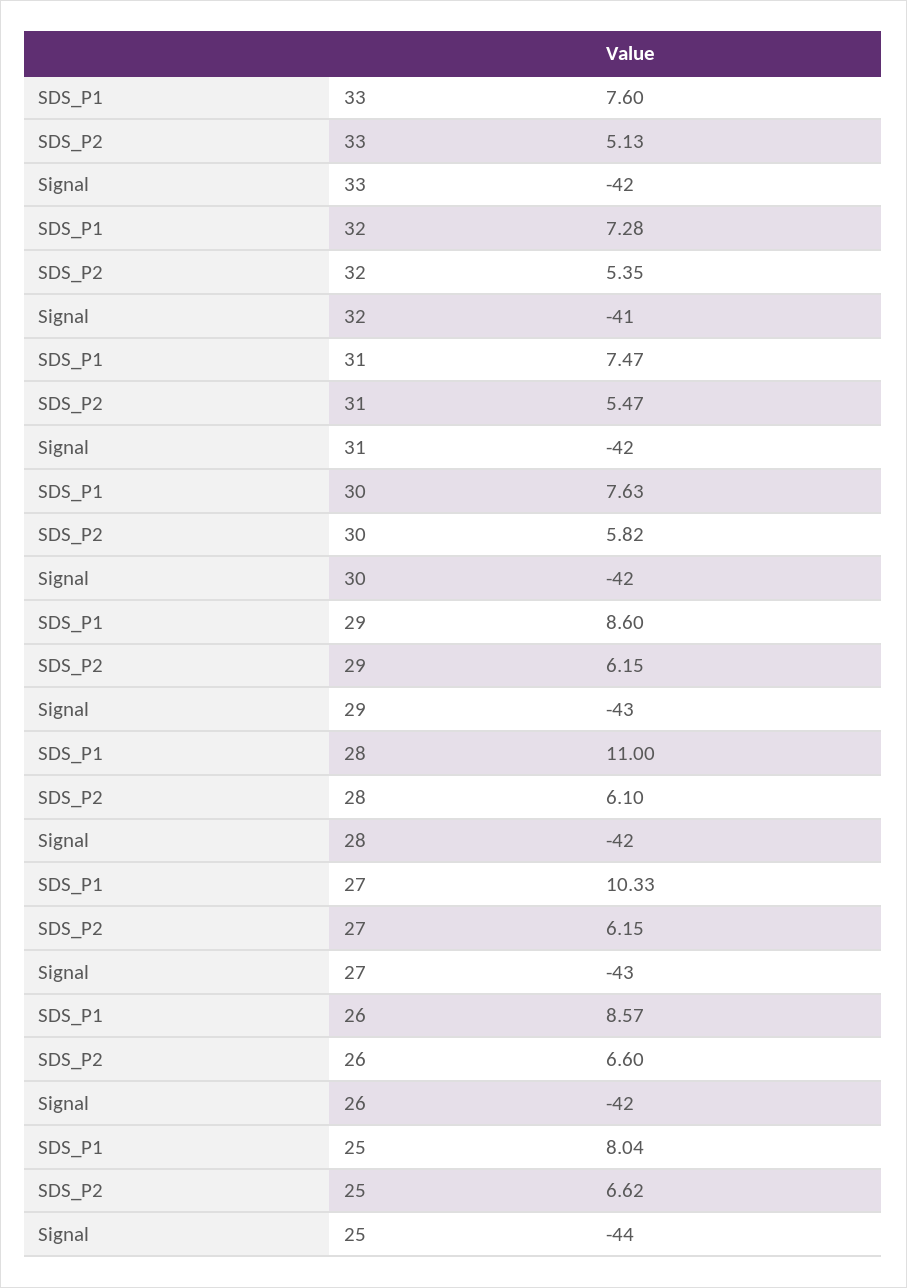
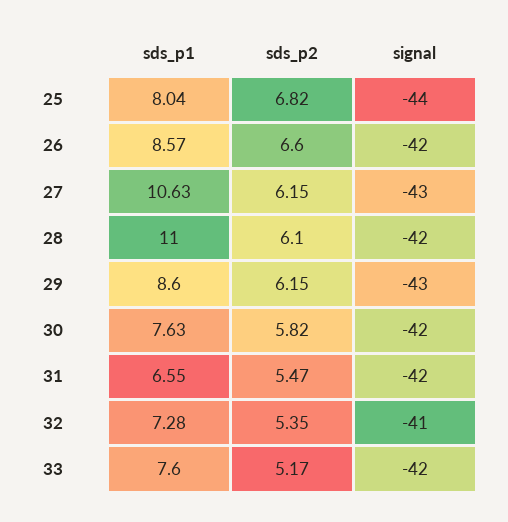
SDS_P2, 33: 5.13 -> 5.17
SDS_P1, 31: 7.47 -> 6.55
SDS_P1, 27: 10.33 -> 10.63
SDS_P2, 25: 6.62 -> 6.82

